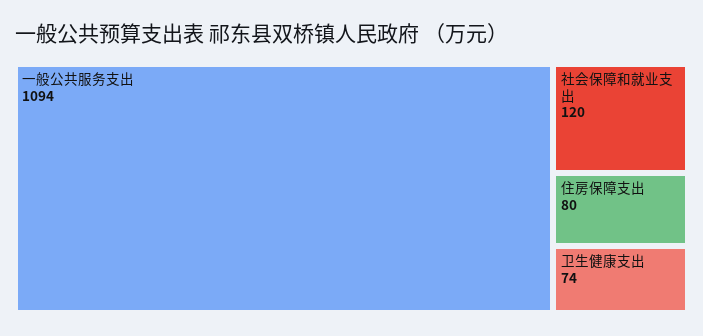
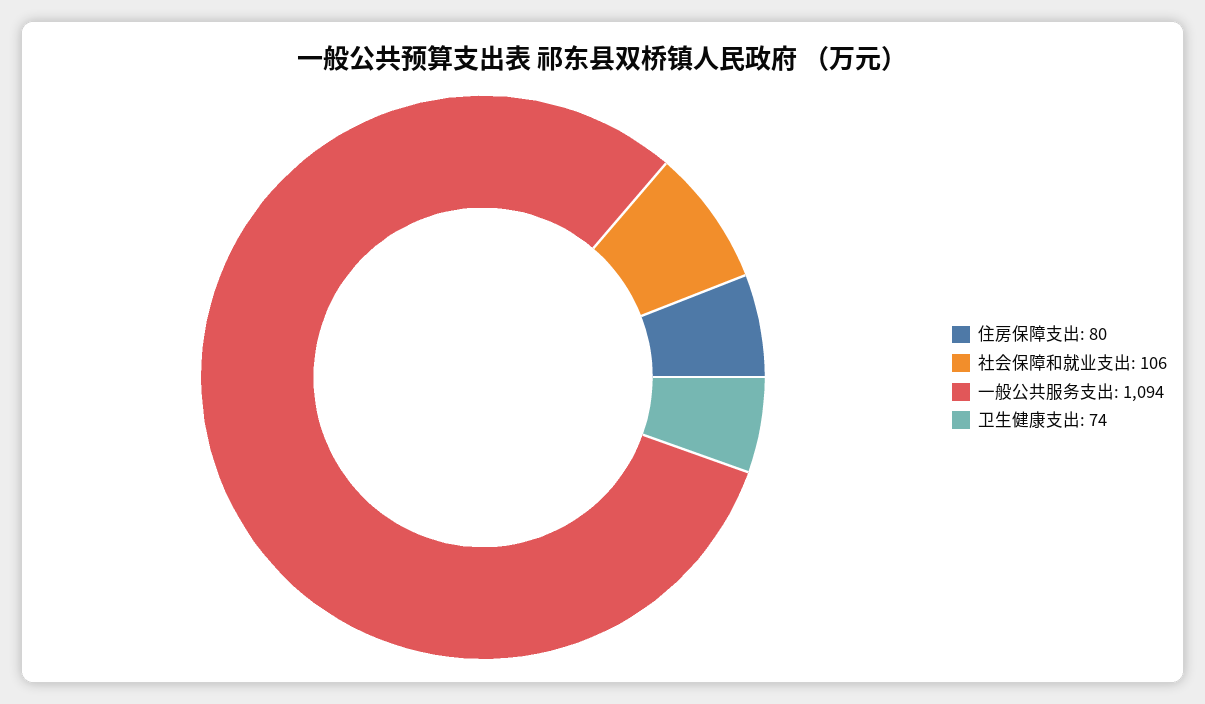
社会保障和就业支出: 120 -> 106

